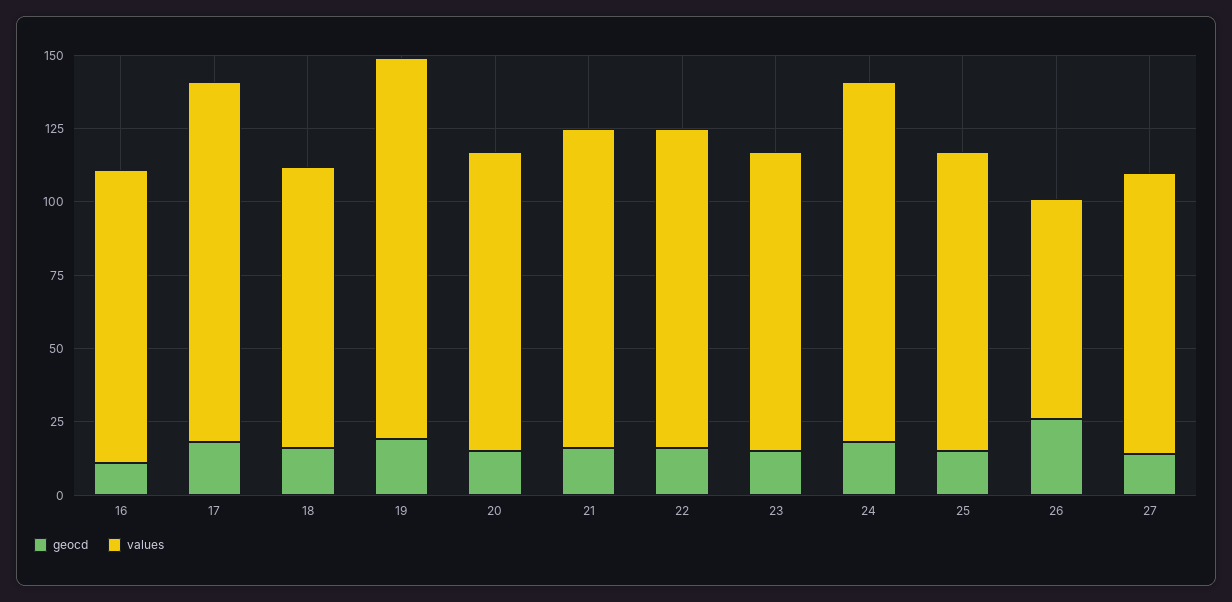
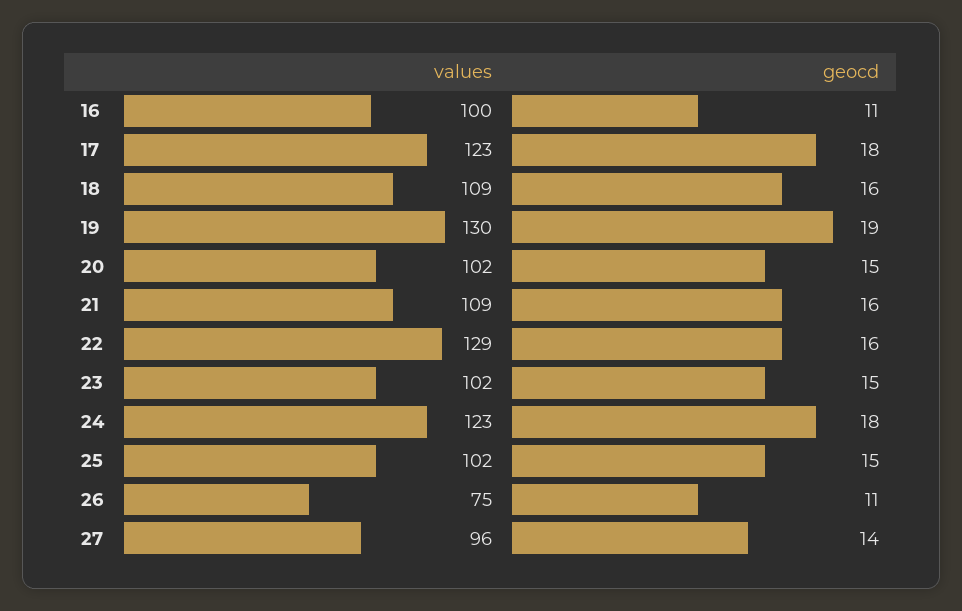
values, 18: 95 -> 109
values, 22: 110 -> 129
geocd, 26: 25 -> 11

